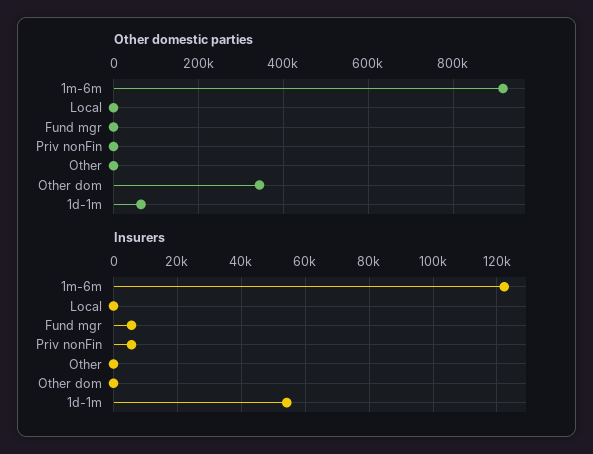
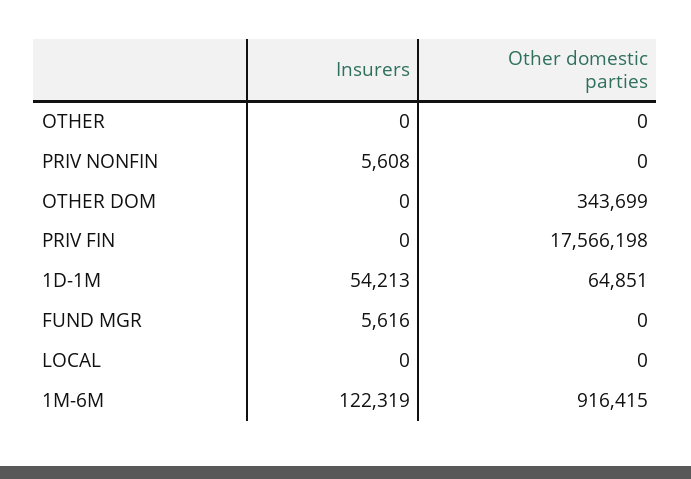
Insurers, PRIV FIN: none -> 0
Other domestic parties, PRIV FIN: none -> 17566198

